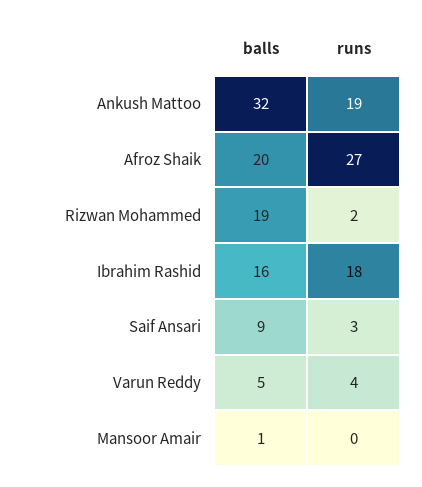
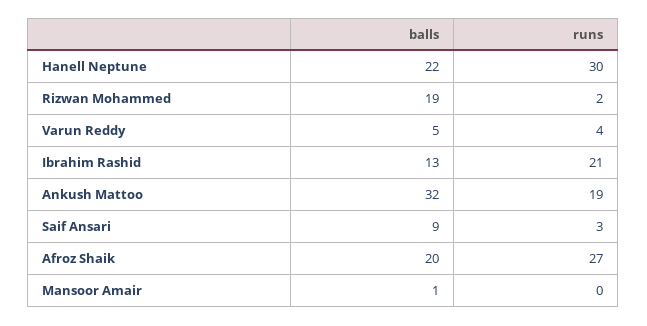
balls, Ibrahim Rashid: 16 -> 13
runs, Ibrahim Rashid: 18 -> 21
balls, Hanell Neptune: none -> 22
runs, Hanell Neptune: none -> 30

